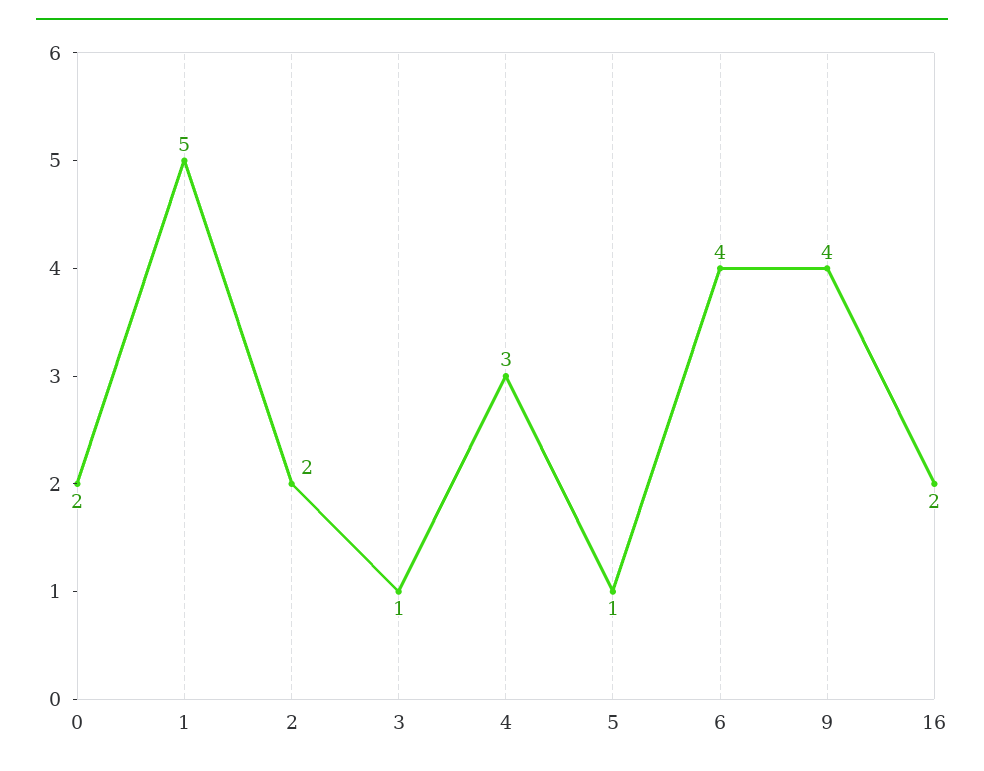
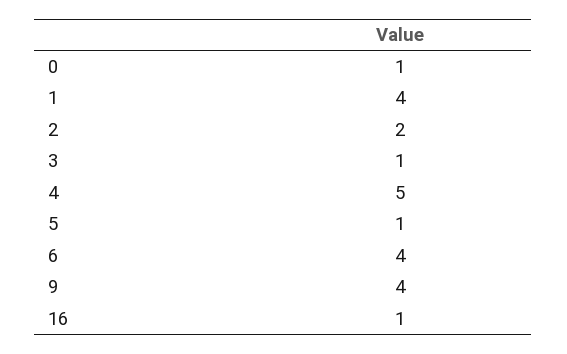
0: 2 -> 1
1: 5 -> 4
4: 3 -> 5
16: 2 -> 1

